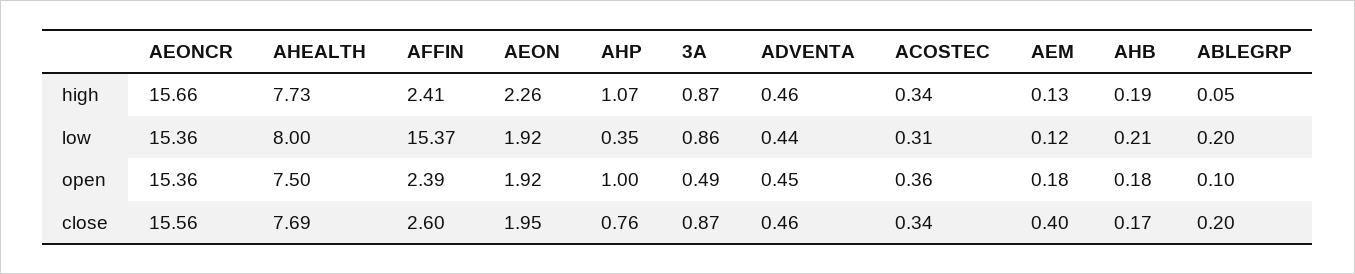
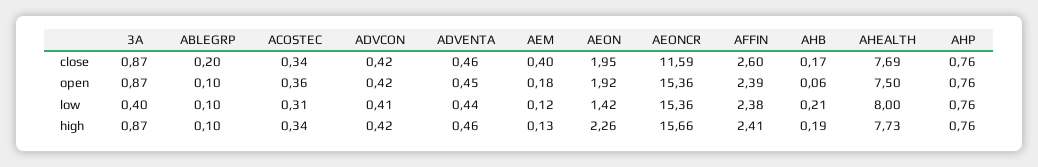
AHP, high: 1.07 -> 0.76
ABLEGRP, high: 0.05 -> 0.1
AFFIN, low: 15.37 -> 2.38
AEON, low: 1.92 -> 1.42
AHP, low: 0.35 -> 0.76
3A, low: 0.86 -> 0.4
ABLEGRP, low: 0.2 -> 0.1
AHP, open: 1 -> 0.76
3A, open: 0.49 -> 0.87
AHB, open: 0.18 -> 0.06
AEONCR, close: 15.56 -> 11.59
ADVCON, close: none -> 0.42
ADVCON, open: none -> 0.42
ADVCON, low: none -> 0.41
ADVCON, high: none -> 0.42

